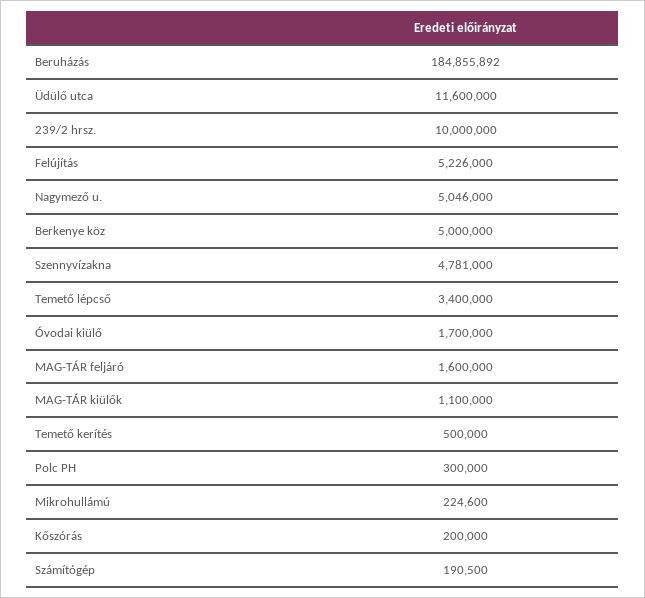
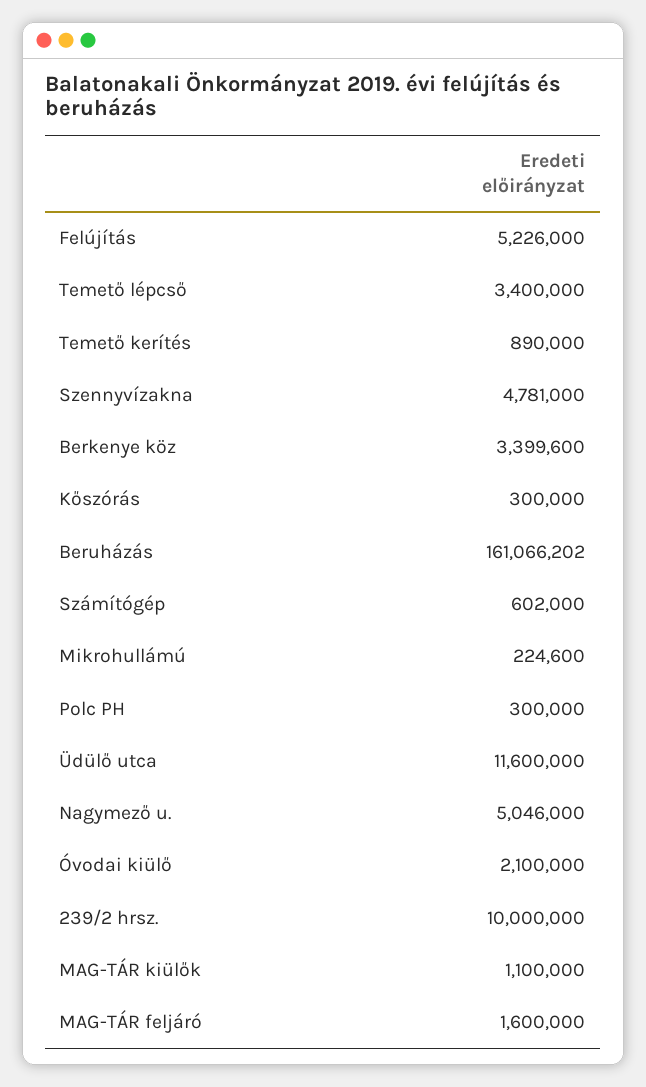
Beruházás: 184855892 -> 161066202
Berkenye köz: 5000000 -> 3399600
Óvodai kiülő: 1700000 -> 2100000
Temető kerítés: 500000 -> 890000
Kőszórás: 200000 -> 300000
Számítógép: 190500 -> 602000

